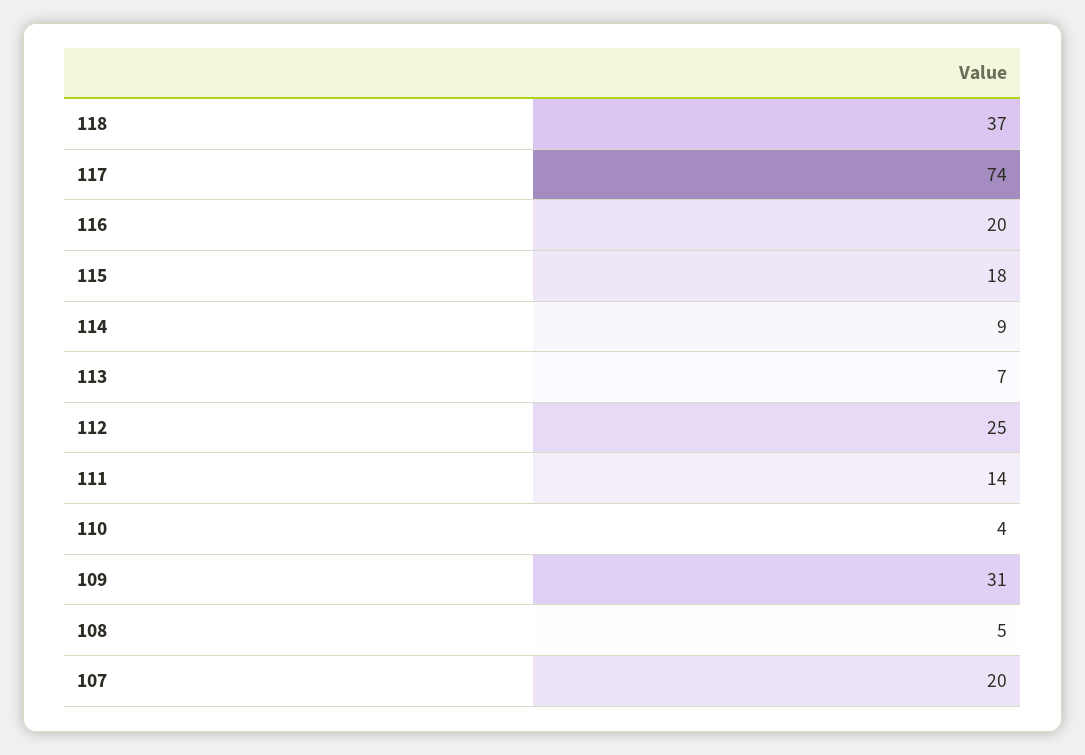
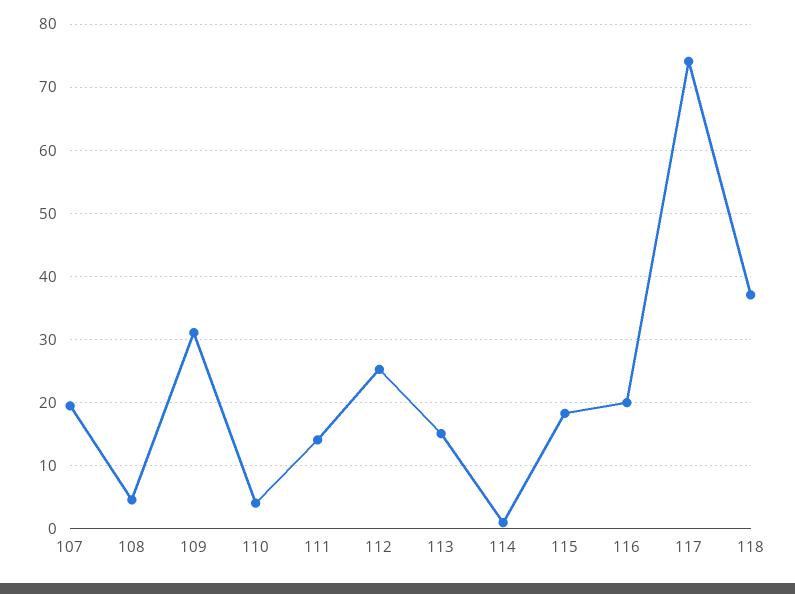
114: 9 -> 1
113: 7 -> 15

